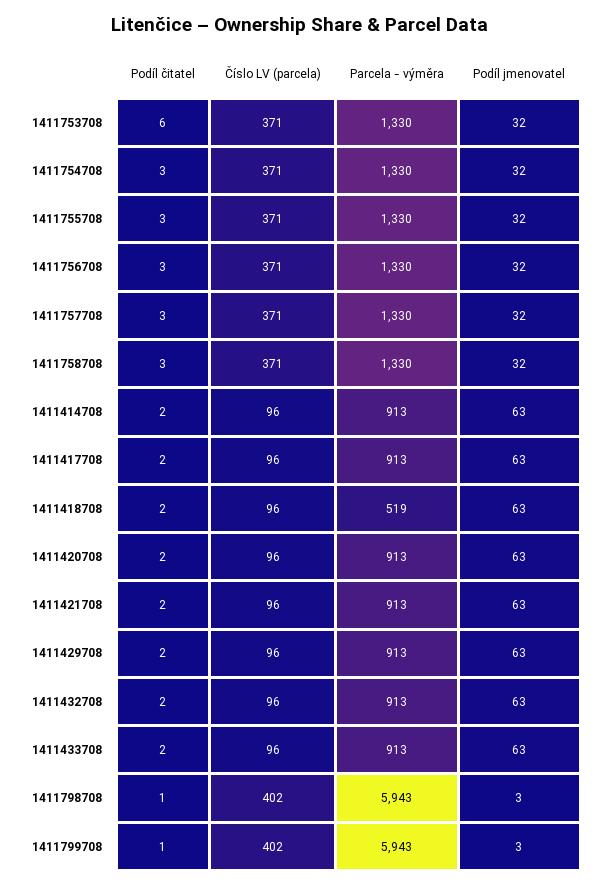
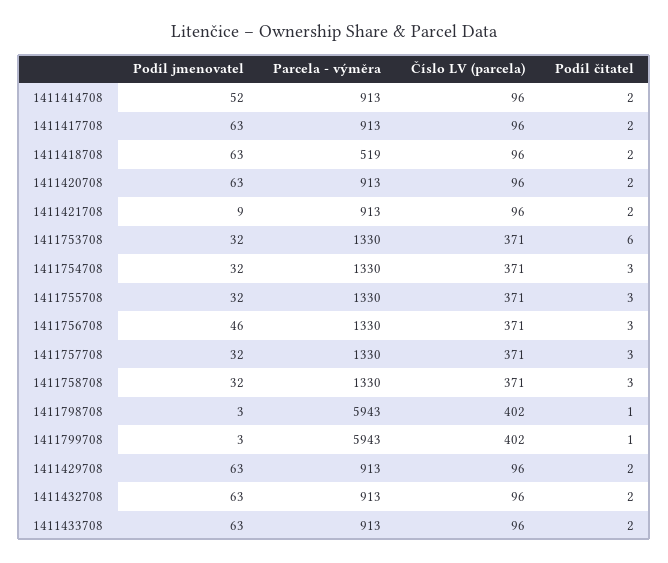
Podíl jmenovatel, 1411756708: 32 -> 46
Podíl jmenovatel, 1411414708: 63 -> 52
Podíl jmenovatel, 1411421708: 63 -> 9

